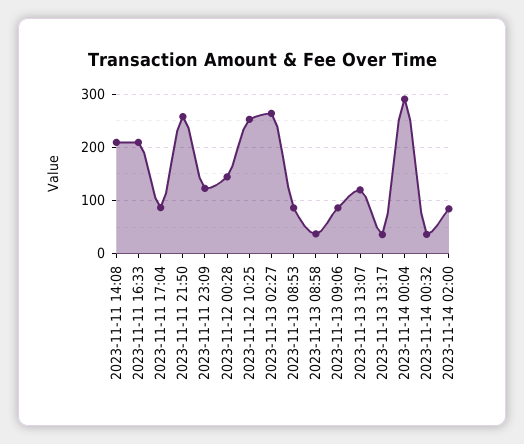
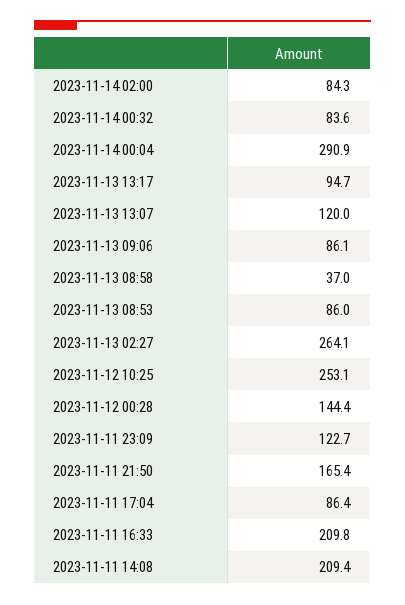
2023-11-11 21:50: 260 -> 165.4
2023-11-13 13:17: 40 -> 94.7
2023-11-14 00:32: 40 -> 83.6

